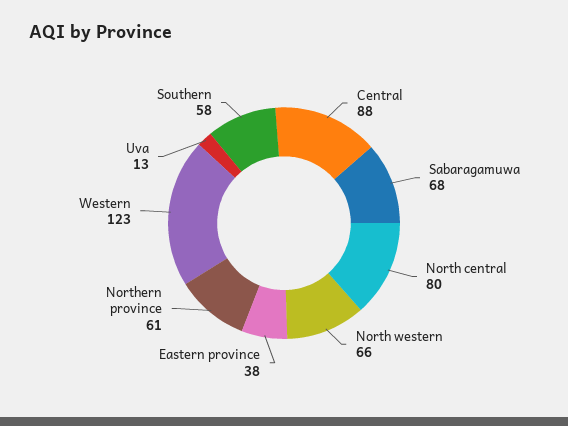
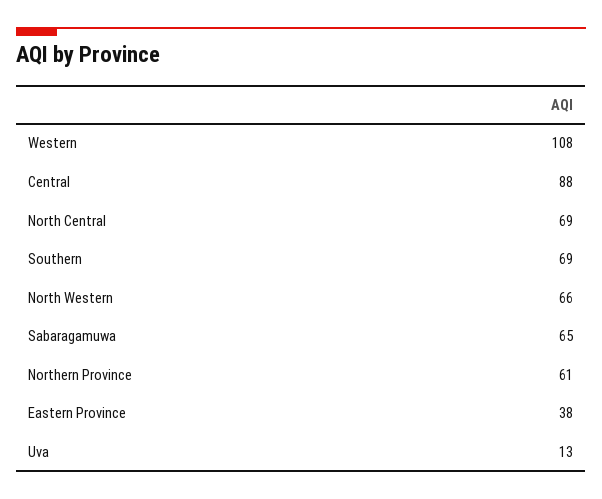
Sabaragamuwa: 68 -> 65
North central: 80 -> 69
Western: 123 -> 108
Southern: 58 -> 69

